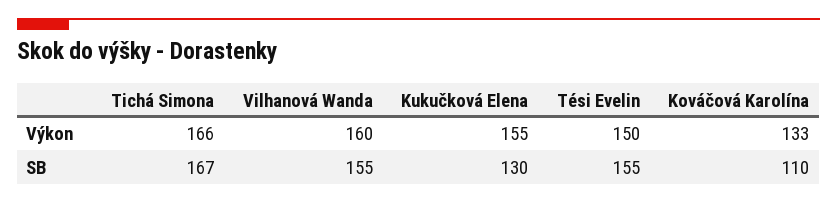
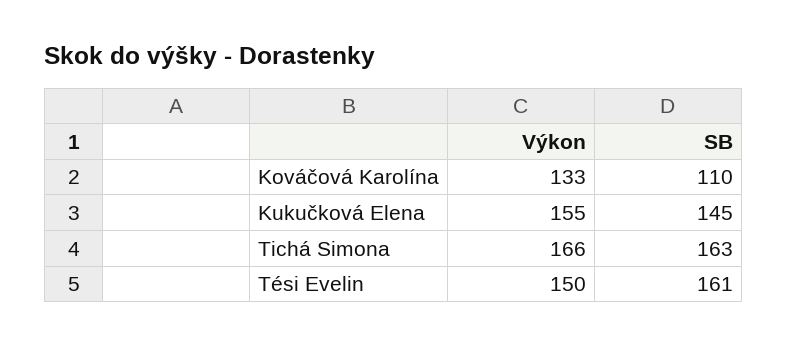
Vilhanová Wanda, Výkon: 160 -> none
Tichá Simona, SB: 167 -> 163
Vilhanová Wanda, SB: 155 -> none
Kukučková Elena, SB: 130 -> 145
Tési Evelin, SB: 155 -> 161

